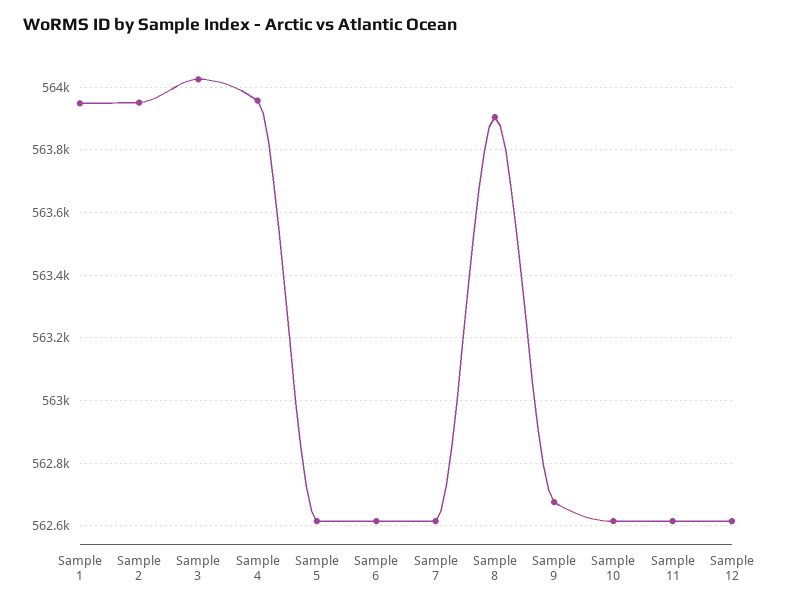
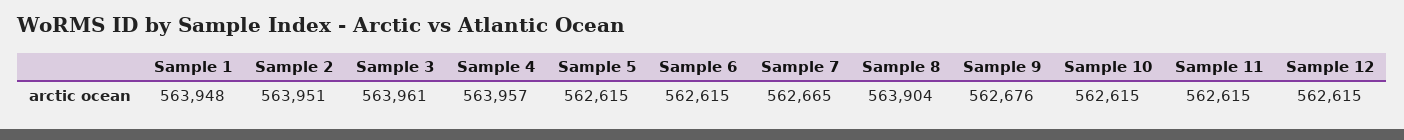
Sample 3: 564020 -> 563961
Sample 7: 562620 -> 562665

